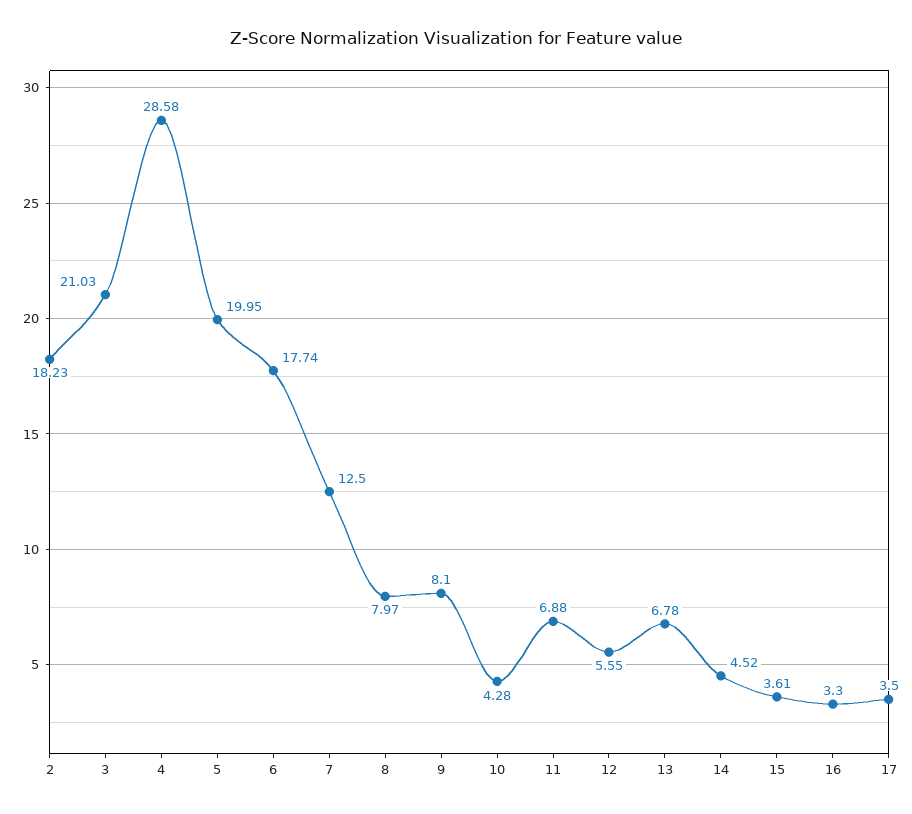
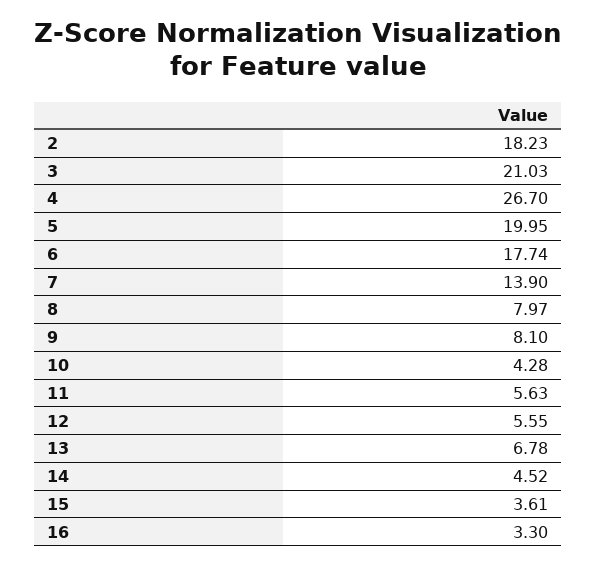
4: 28.58 -> 26.7
7: 12.5 -> 13.9
11: 6.88 -> 5.63
17: 3.5 -> none

